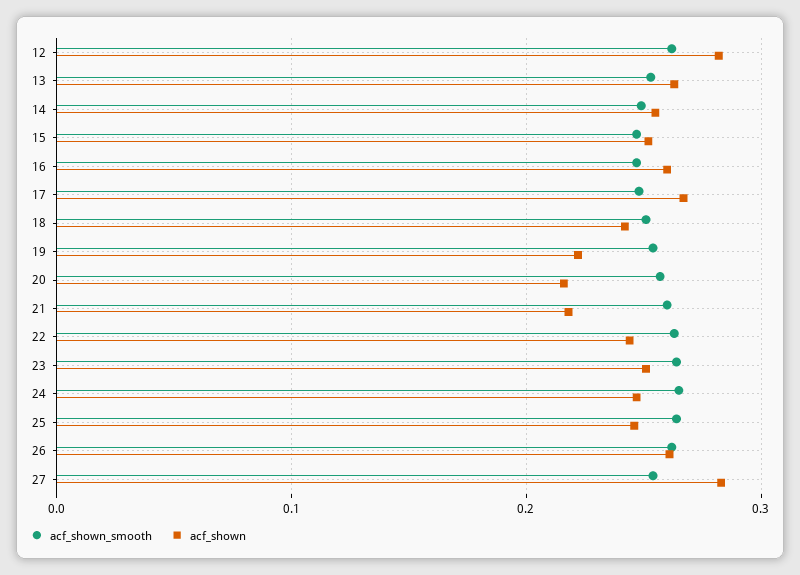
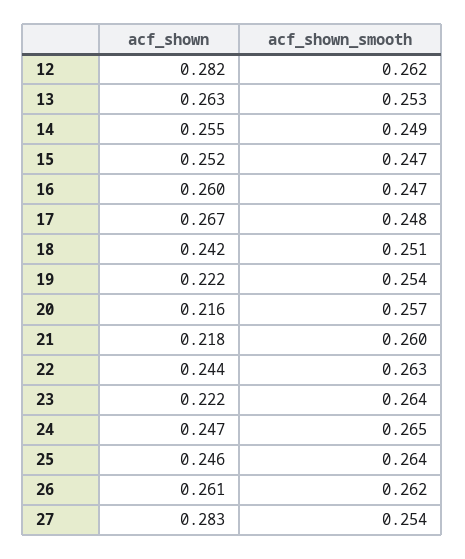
acf_shown, 23: 0.25 -> 0.222

